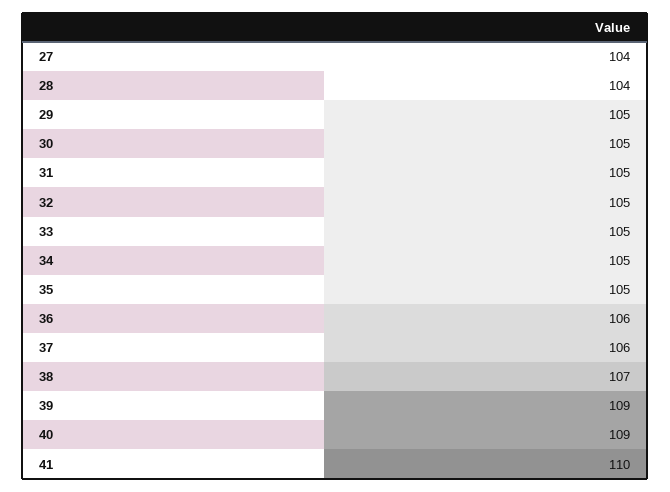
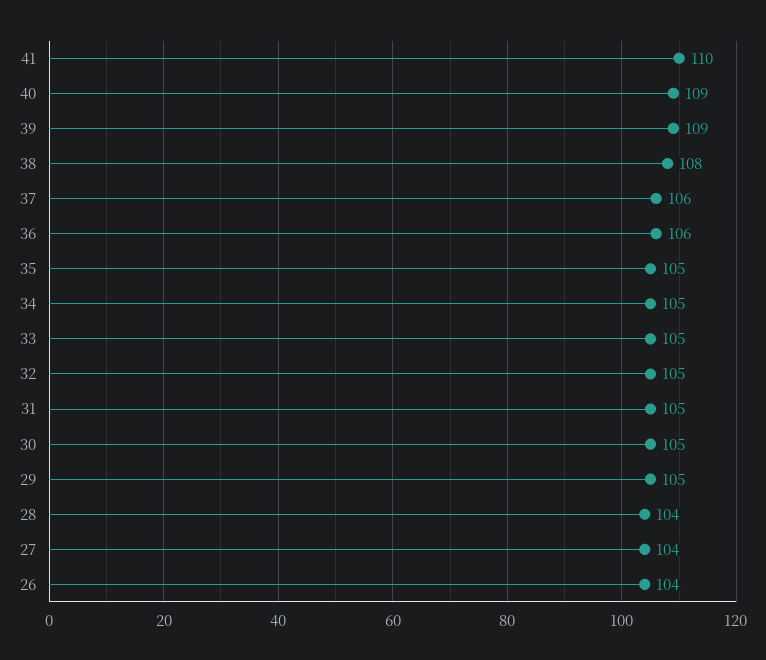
38: 107 -> 108
26: none -> 104

